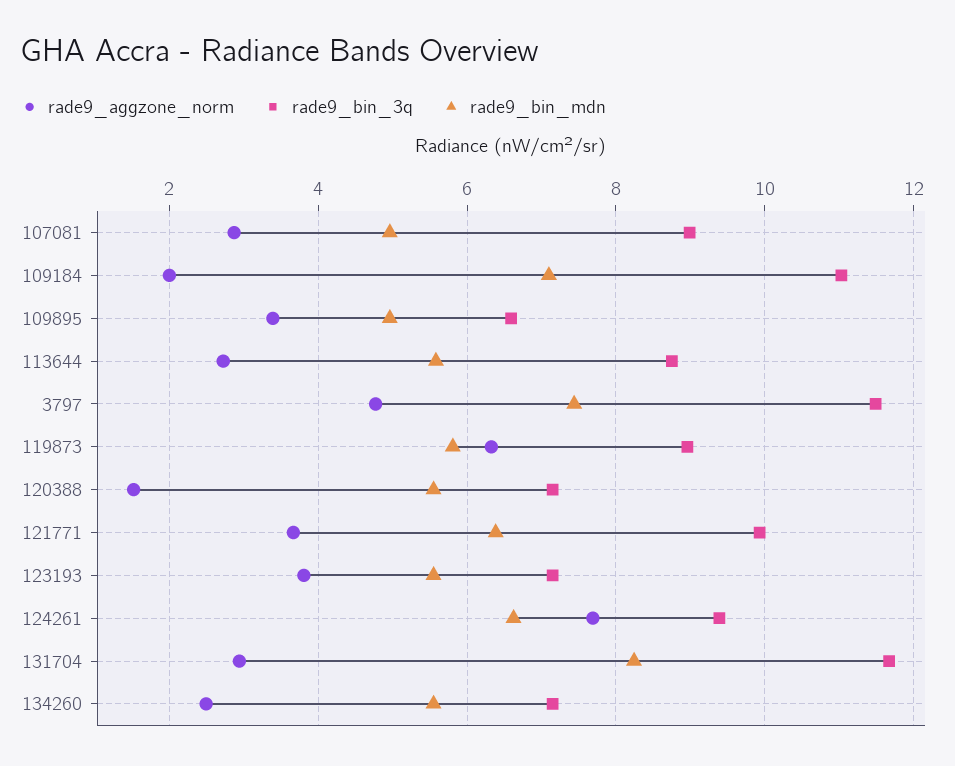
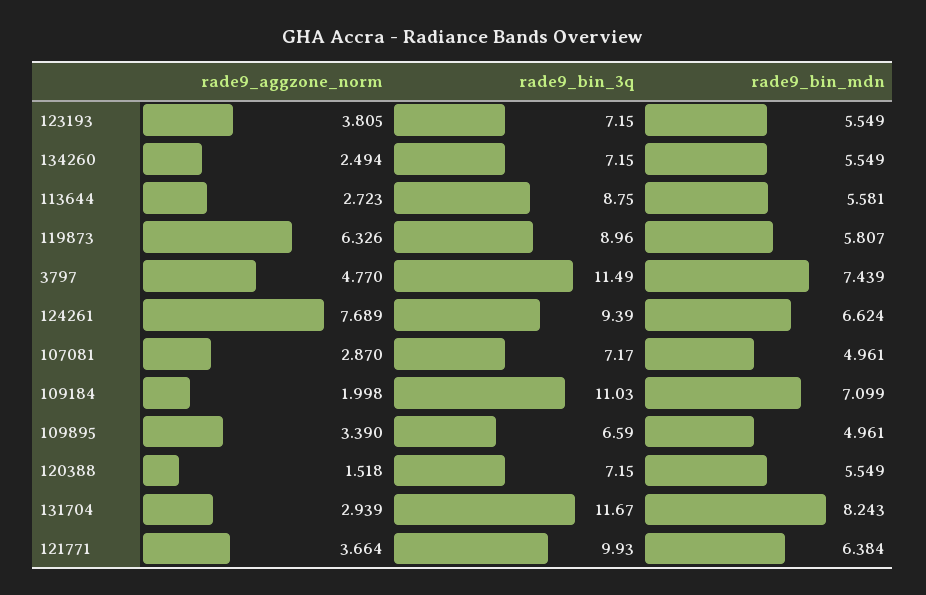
rade9_bin_3q, 107081: 9 -> 7.17

